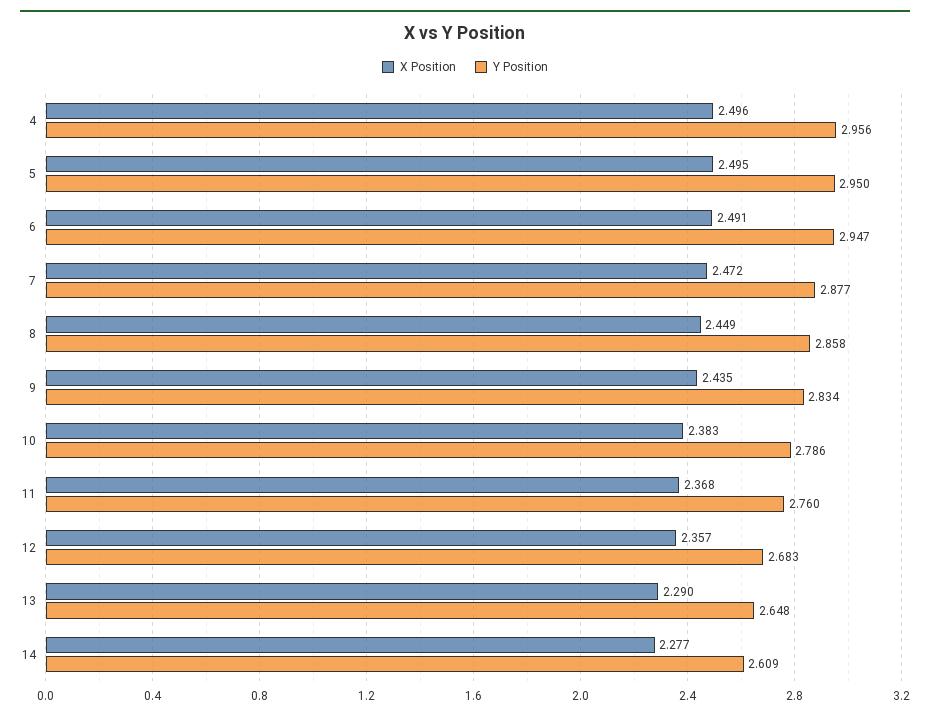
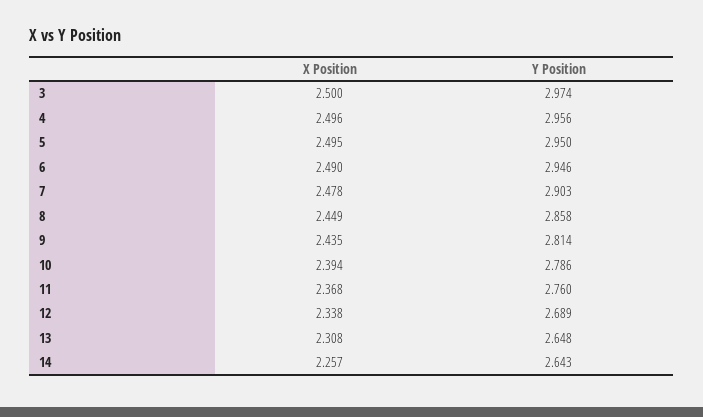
X Position, 6: 2.491 -> 2.49
Y Position, 6: 2.947 -> 2.946
X Position, 7: 2.472 -> 2.478
Y Position, 7: 2.877 -> 2.903
Y Position, 9: 2.834 -> 2.814
X Position, 10: 2.383 -> 2.394
X Position, 12: 2.357 -> 2.338
Y Position, 12: 2.683 -> 2.689
X Position, 13: 2.29 -> 2.308
X Position, 14: 2.277 -> 2.257
Y Position, 14: 2.609 -> 2.643
X Position, 3: none -> 2.5
Y Position, 3: none -> 2.974

